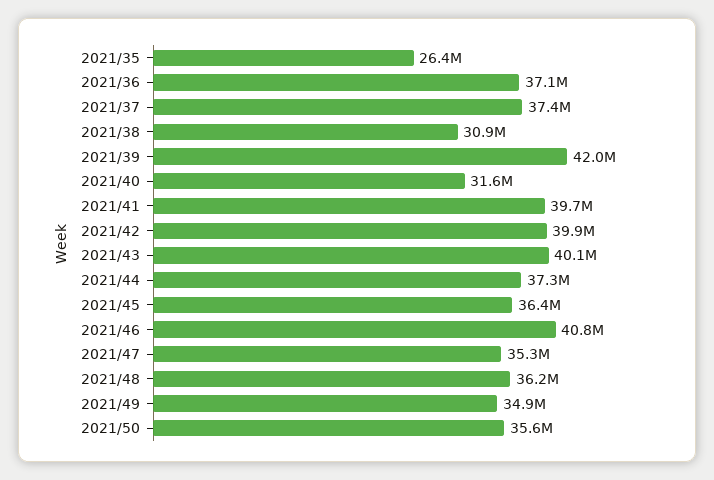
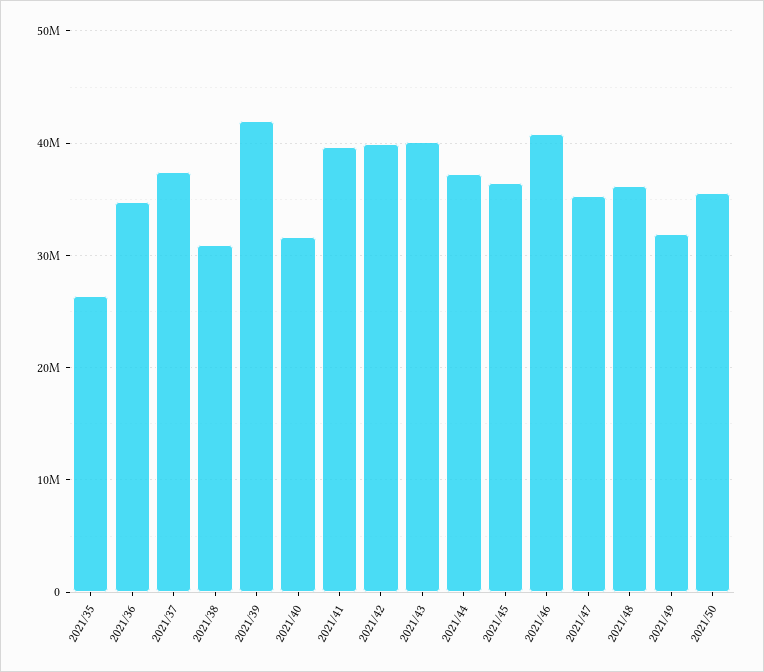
2021/36: 37100000 -> 35000000
2021/49: 34900000 -> 32000000

